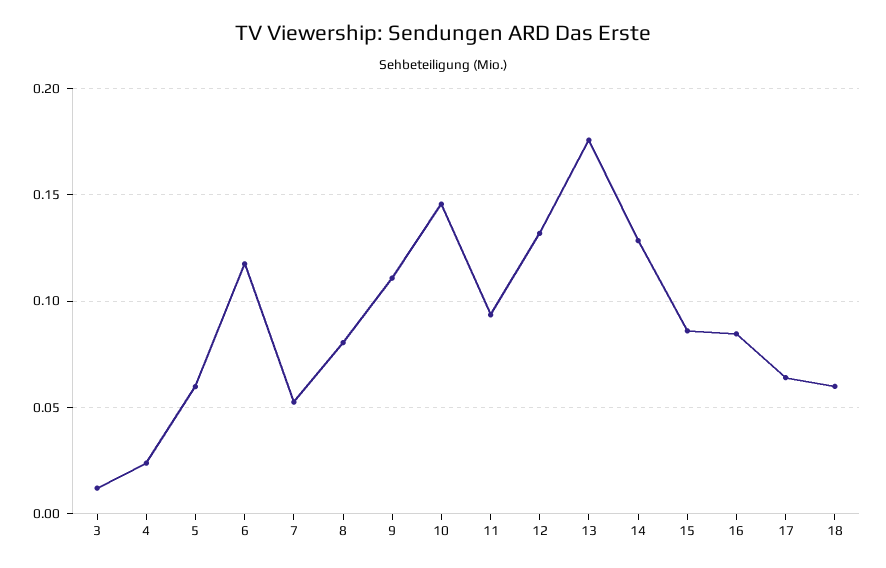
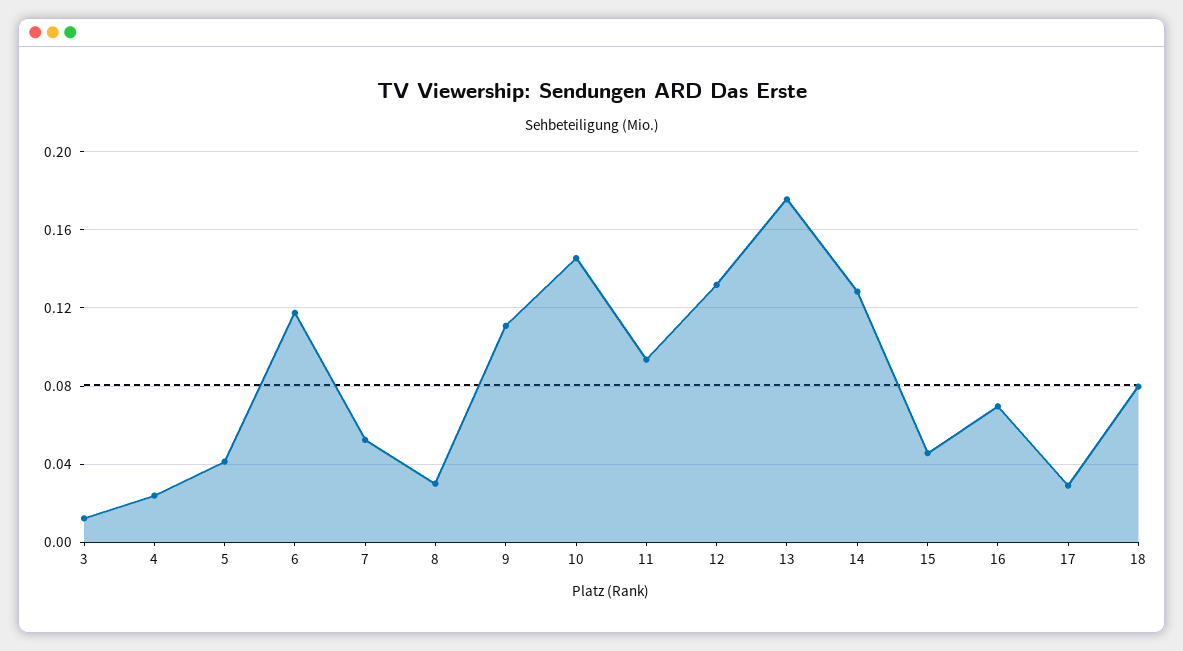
5: 0.06 -> 0.04
8: 0.08 -> 0.03
15: 0.085 -> 0.045
16: 0.085 -> 0.07
17: 0.065 -> 0.03
18: 0.06 -> 0.08

